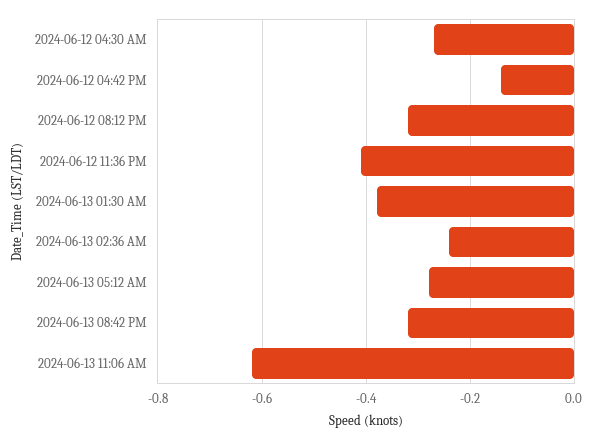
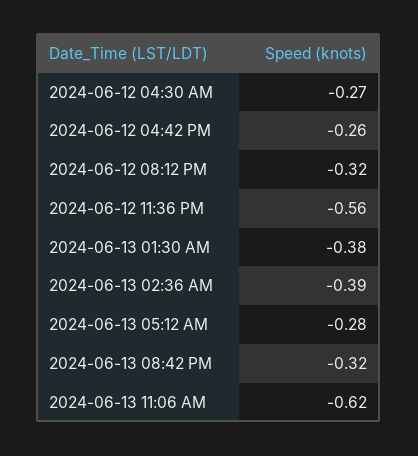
2024-06-12 04:42 PM: -0.15 -> -0.26
2024-06-12 11:36 PM: -0.4 -> -0.56
2024-06-13 02:36 AM: -0.25 -> -0.39

